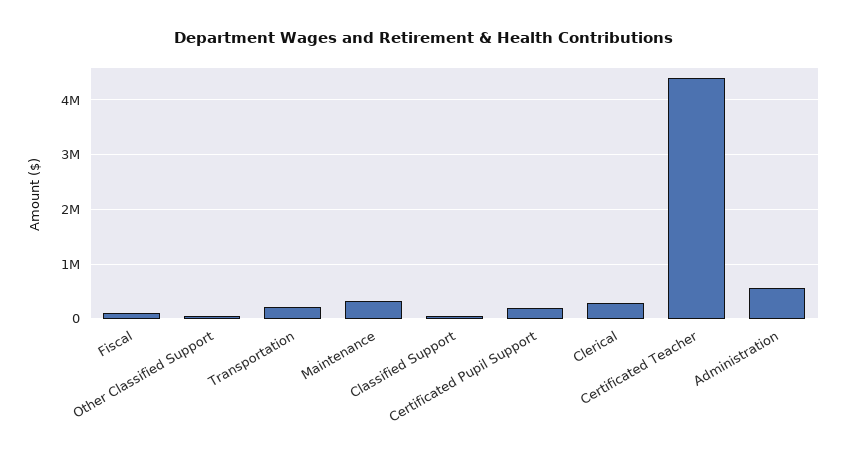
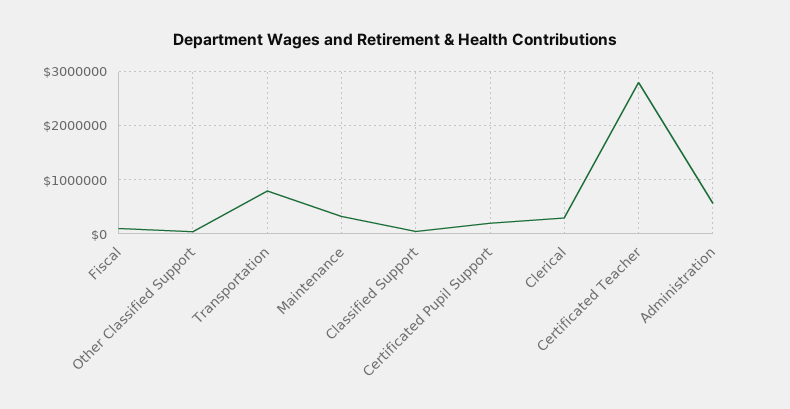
Transportation: 200000 -> 800000
Certificated Teacher: 4400000 -> 2800000

